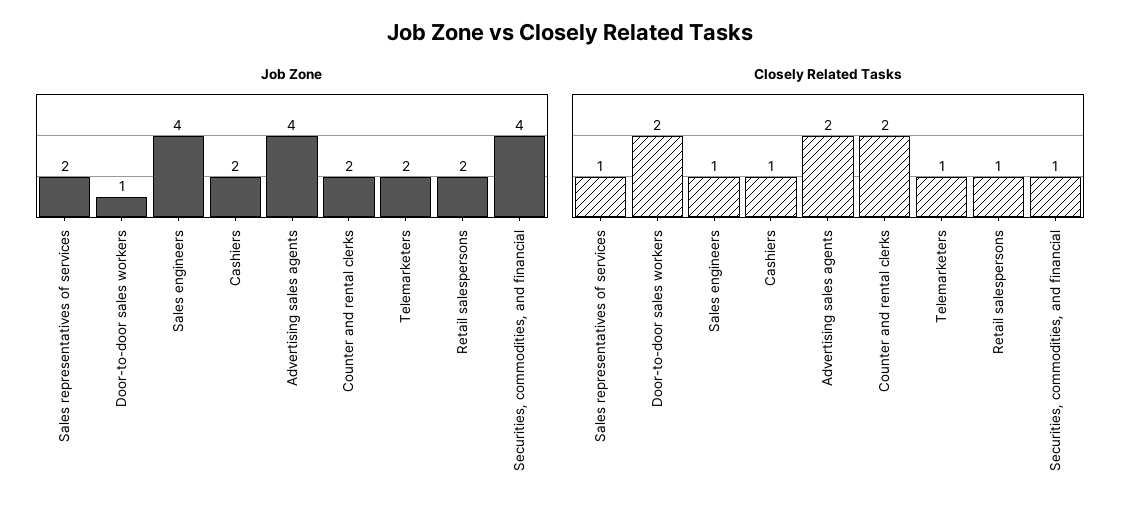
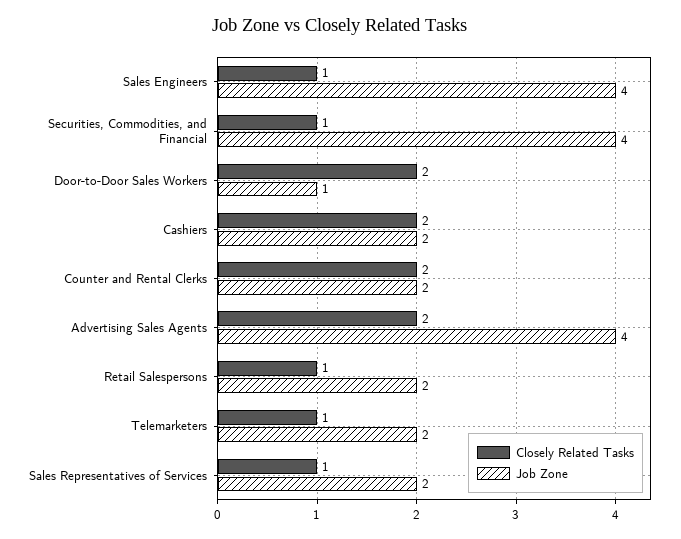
Closely Related Tasks, Cashiers: 1 -> 2

